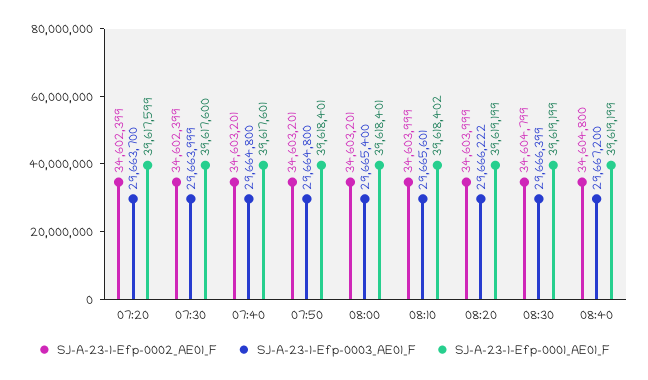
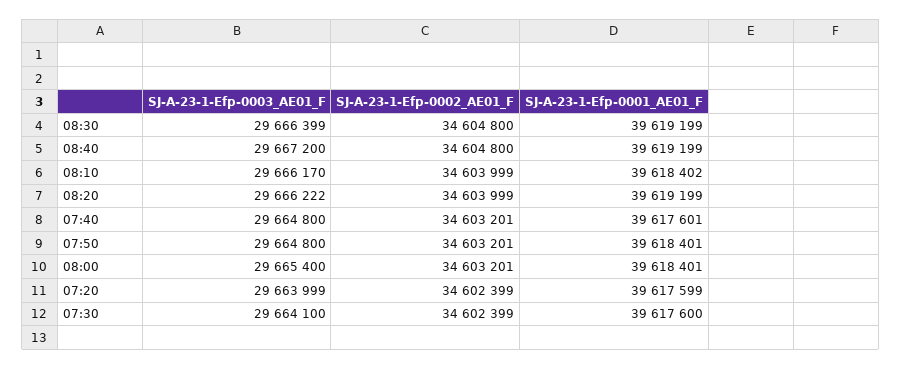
SJ-A-23-1-Efp-0003_AE01_F, 07:20: 29663700 -> 29663999
SJ-A-23-1-Efp-0003_AE01_F, 07:30: 29663999 -> 29664100
SJ-A-23-1-Efp-0003_AE01_F, 08:10: 29665601 -> 29666170
SJ-A-23-1-Efp-0002_AE01_F, 08:30: 34604799 -> 34604800

